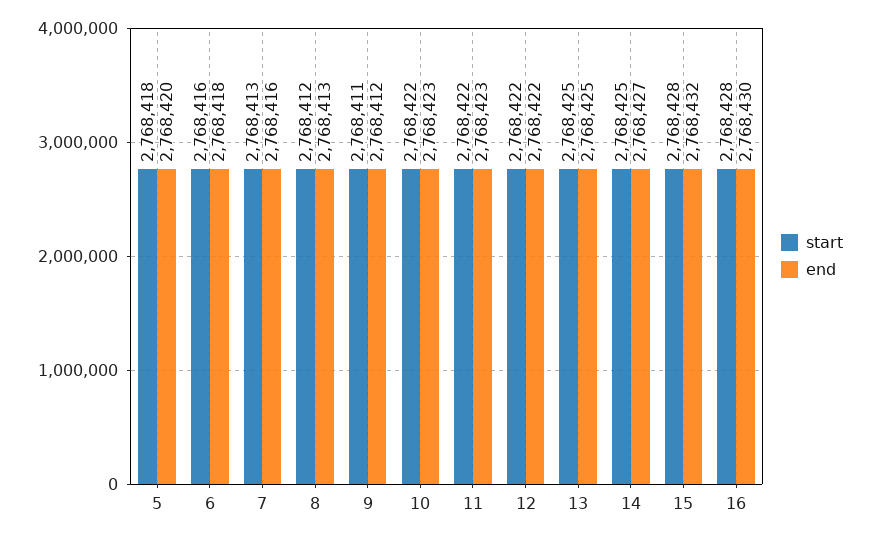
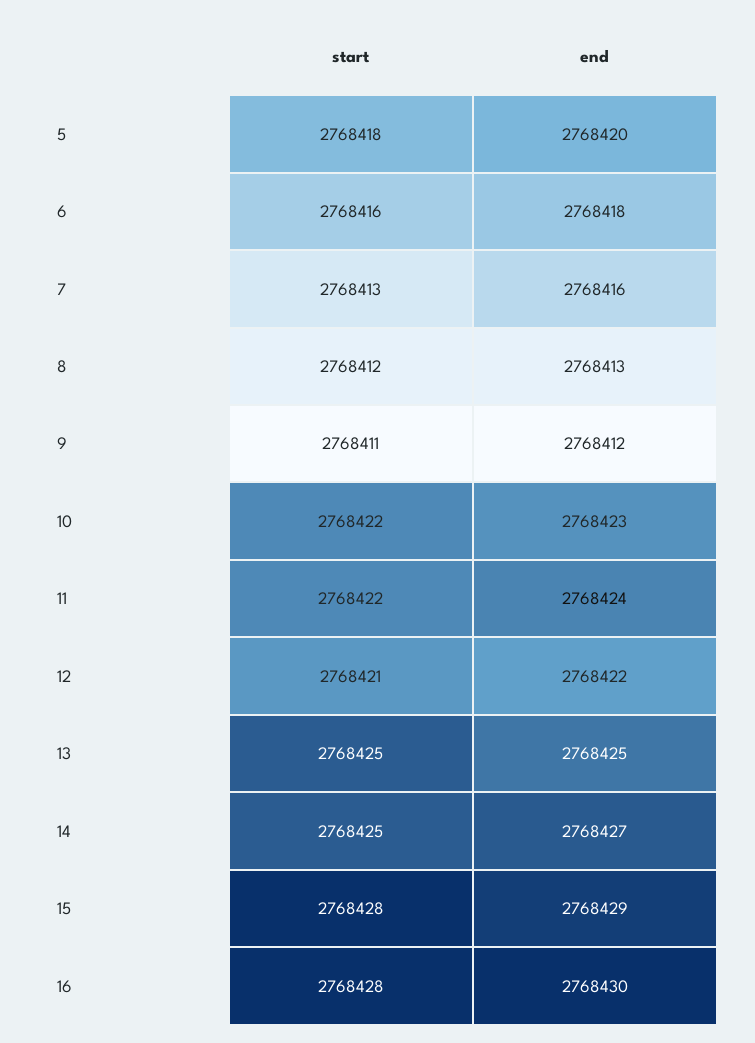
end, 11: 2768423 -> 2768424
start, 12: 2768422 -> 2768421
end, 15: 2768432 -> 2768429

